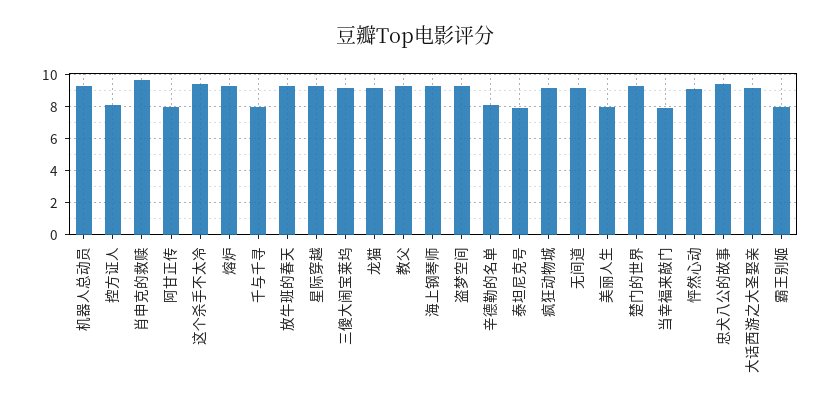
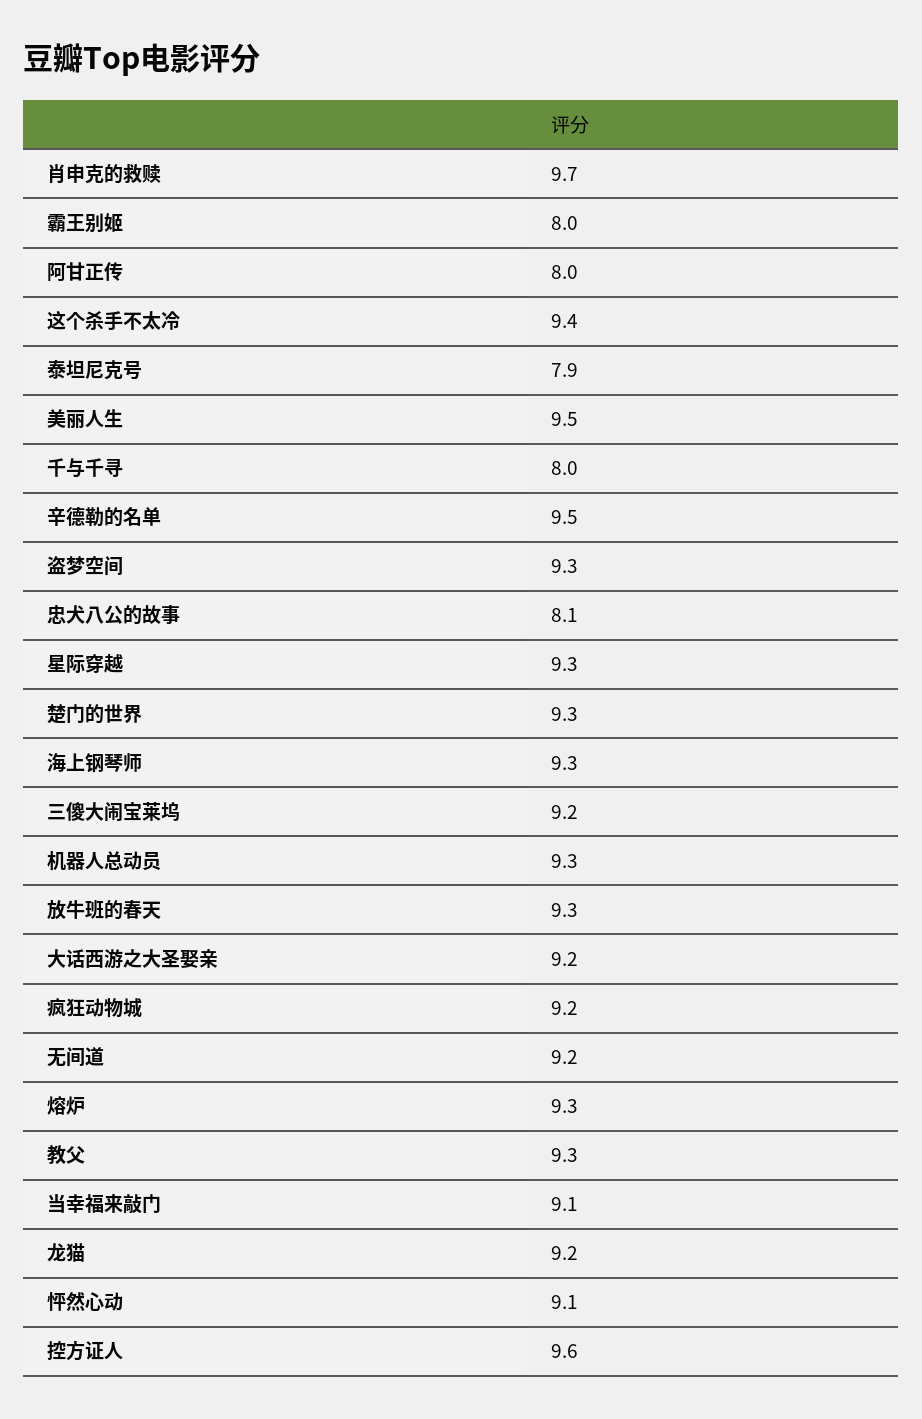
控方证人: 8 -> 9.6
辛德勒的名单: 8 -> 9.5
美丽人生: 8 -> 9.5
当幸福来敲门: 8 -> 9.1
忠犬八公的故事: 9.5 -> 8.1

